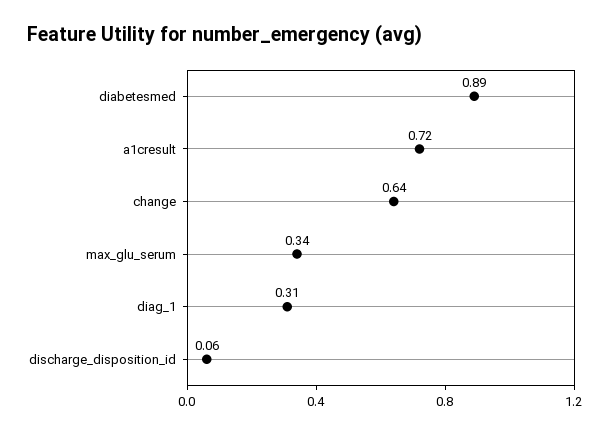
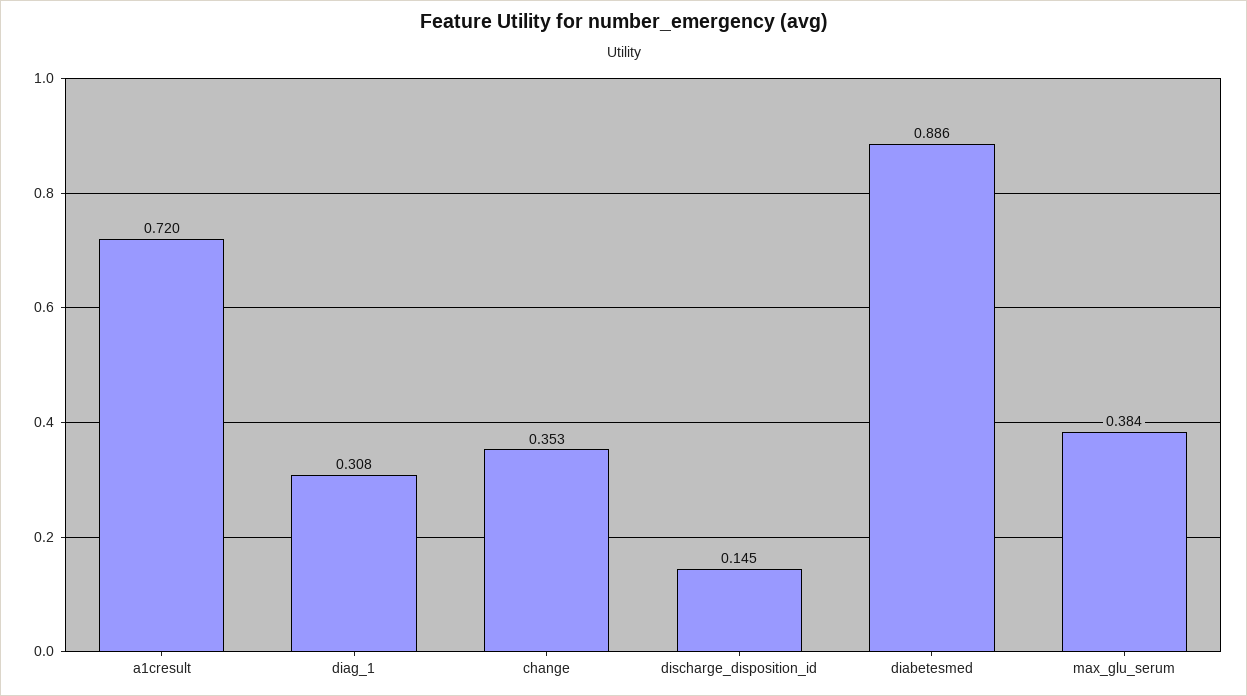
change: 0.64 -> 0.353
max_glu_serum: 0.34 -> 0.384
discharge_disposition_id: 0.06 -> 0.145

